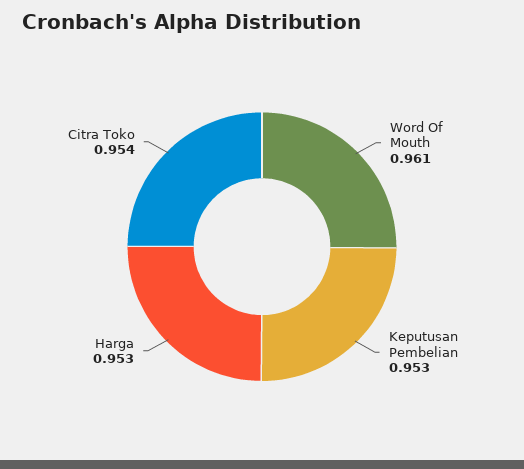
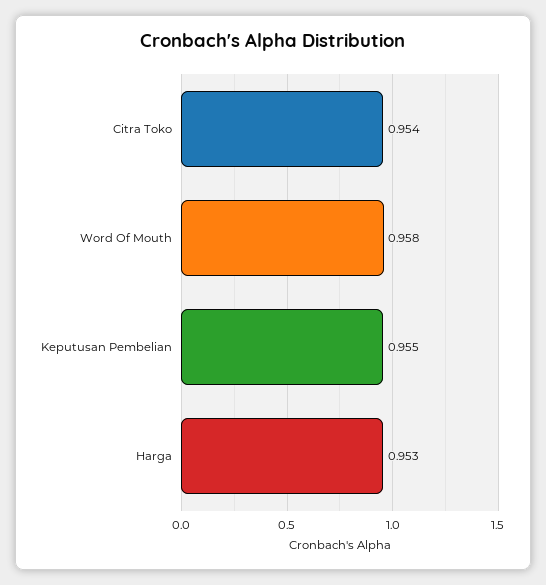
Word Of Mouth: 0.961 -> 0.958
Keputusan Pembelian: 0.953 -> 0.955

